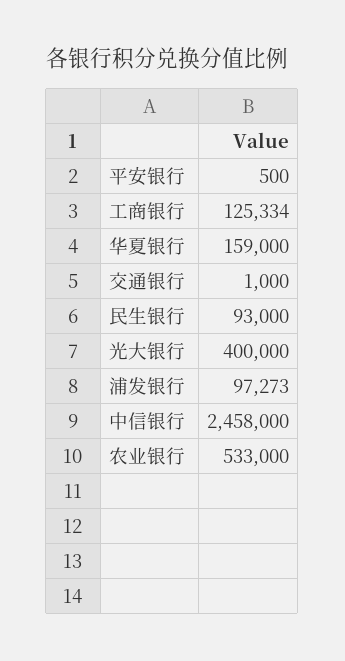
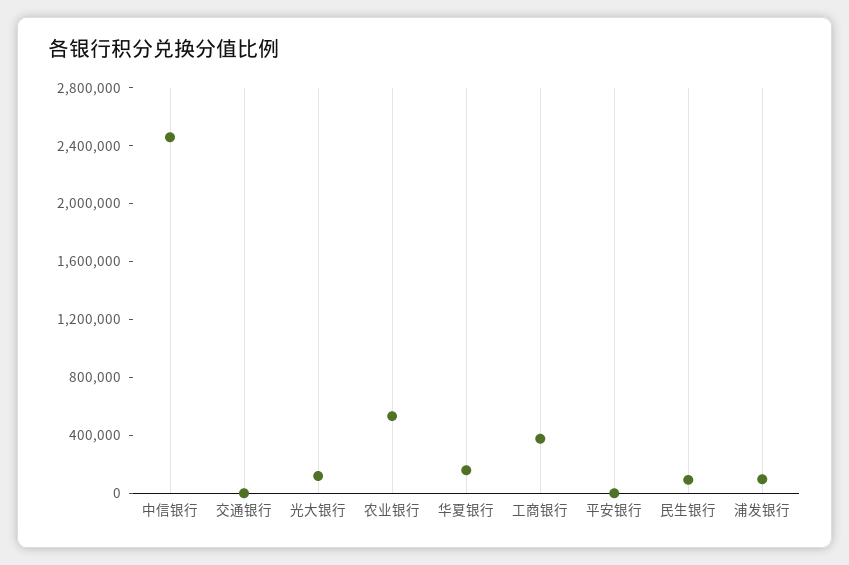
工商银行: 125334 -> 400000
光大银行: 400000 -> 100000

